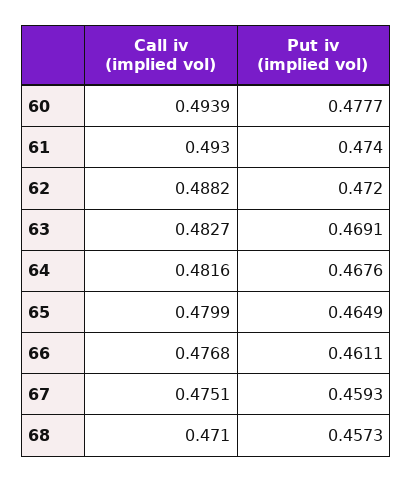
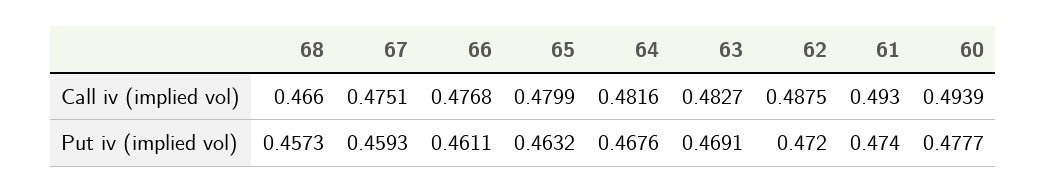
Call iv (implied vol), 62: 0.4882 -> 0.4875
Put iv (implied vol), 65: 0.4649 -> 0.4632
Call iv (implied vol), 68: 0.471 -> 0.466

